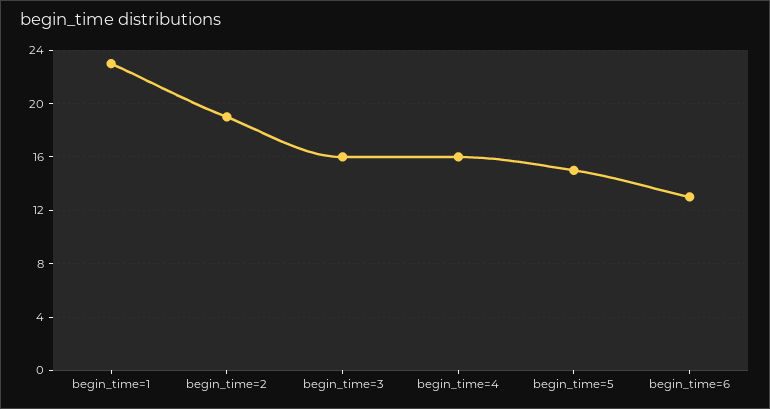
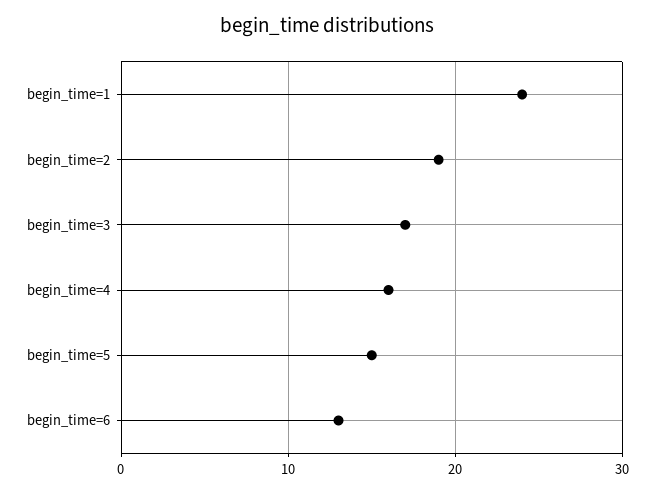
begin_time=1: 23 -> 24
begin_time=3: 16 -> 17

